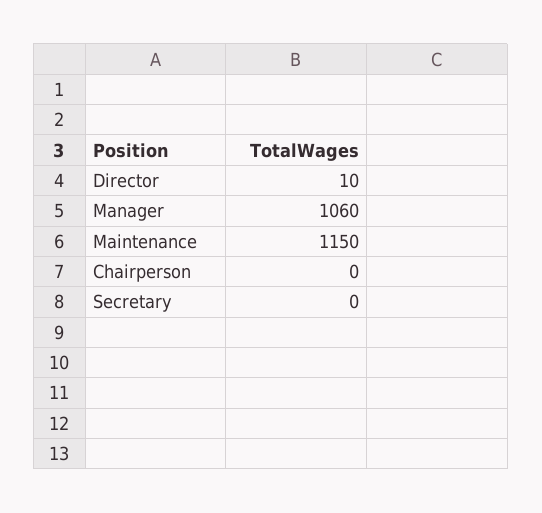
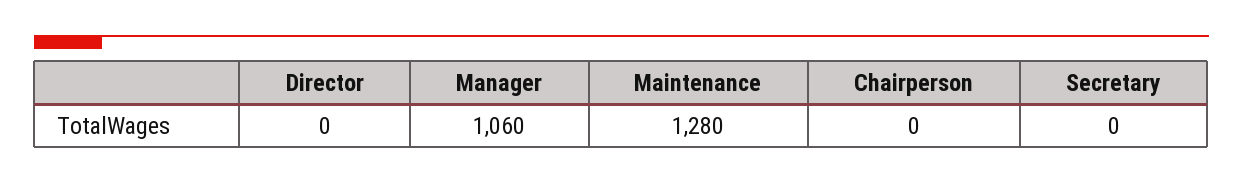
Director: 10 -> 0
Maintenance: 1150 -> 1280

